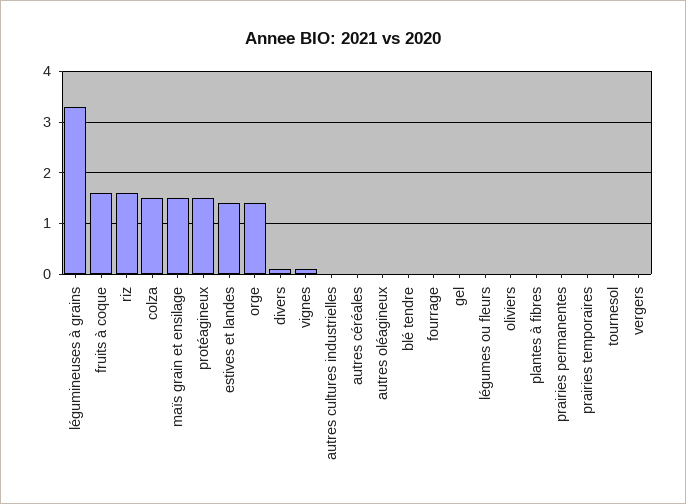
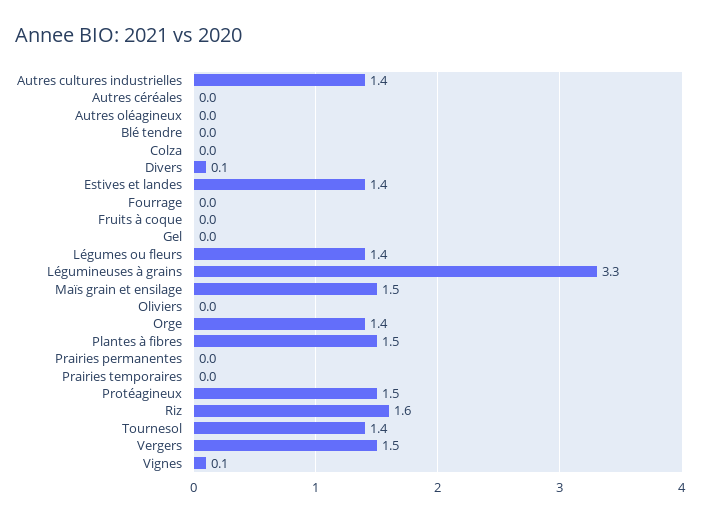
fruits à coque: 1.5 -> 0
colza: 1.5 -> 0
autres cultures industrielles: 0 -> 1.4
légumes ou fleurs: 0 -> 1.4
plantes à fibres: 0 -> 1.5
tournesol: 0 -> 1.4
vergers: 0 -> 1.5

